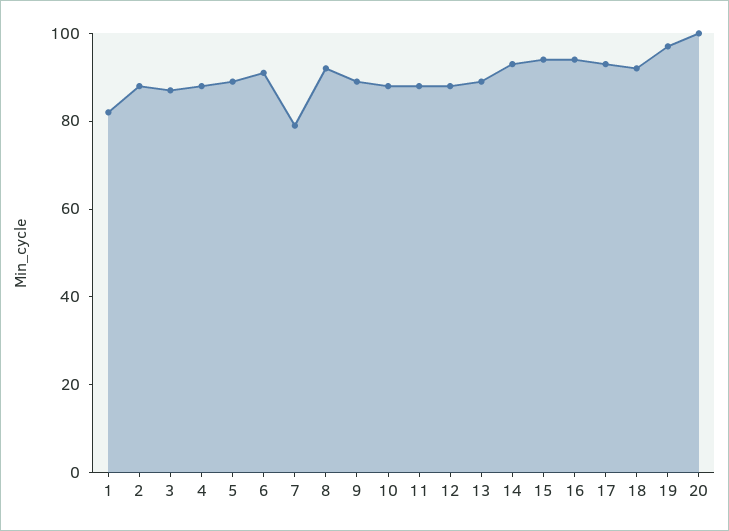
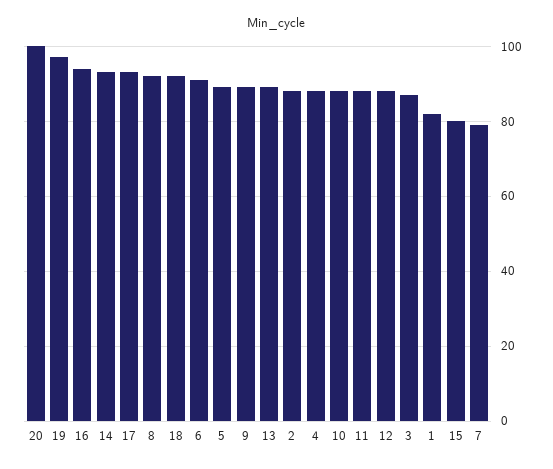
15: 95 -> 80

